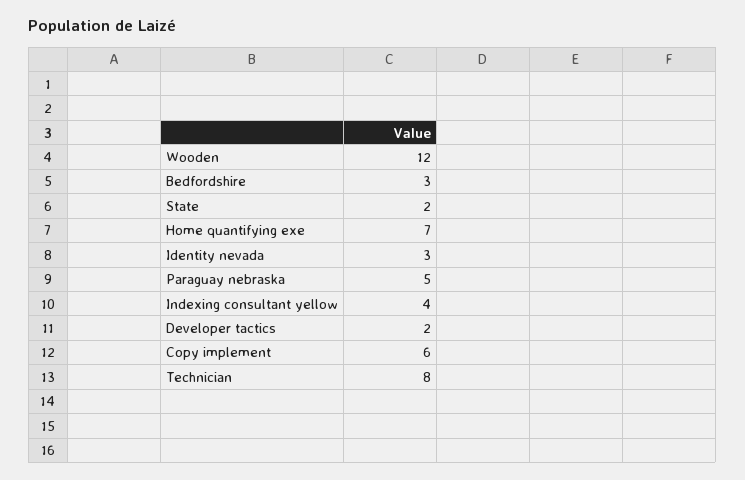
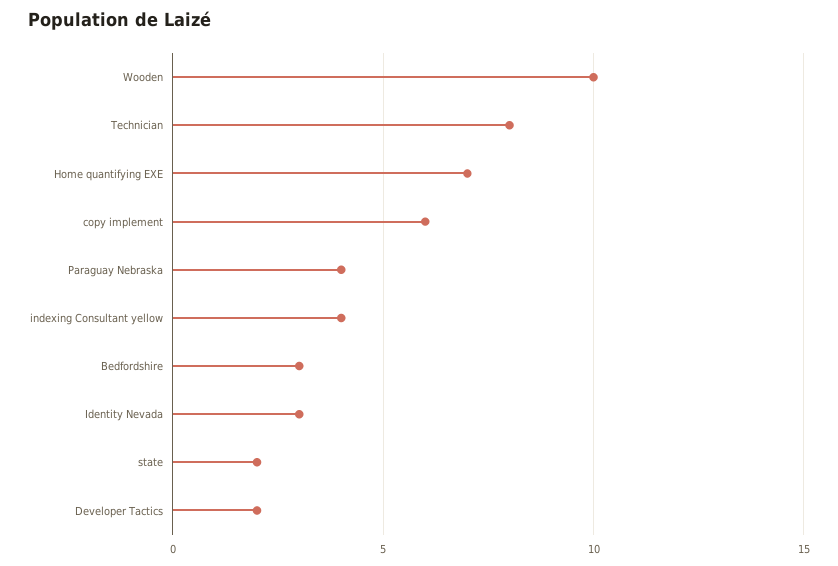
Wooden: 12 -> 10
Paraguay nebraska: 5 -> 4

